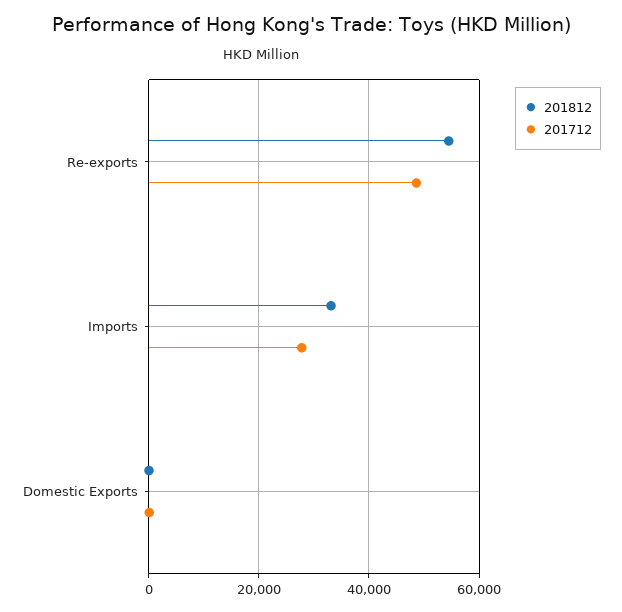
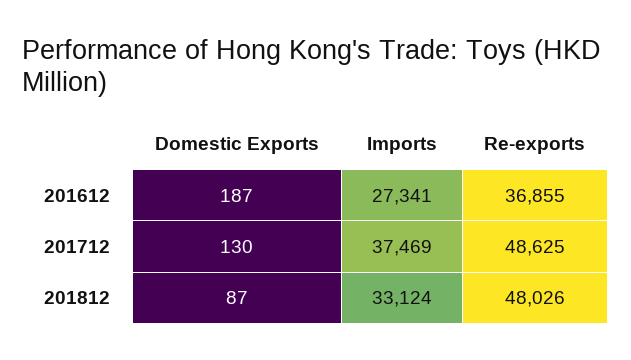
201812, Re-exports: 54000 -> 48026
201712, Imports: 28000 -> 37469
201612, Domestic Exports: none -> 187
201612, Imports: none -> 27341
201612, Re-exports: none -> 36855

